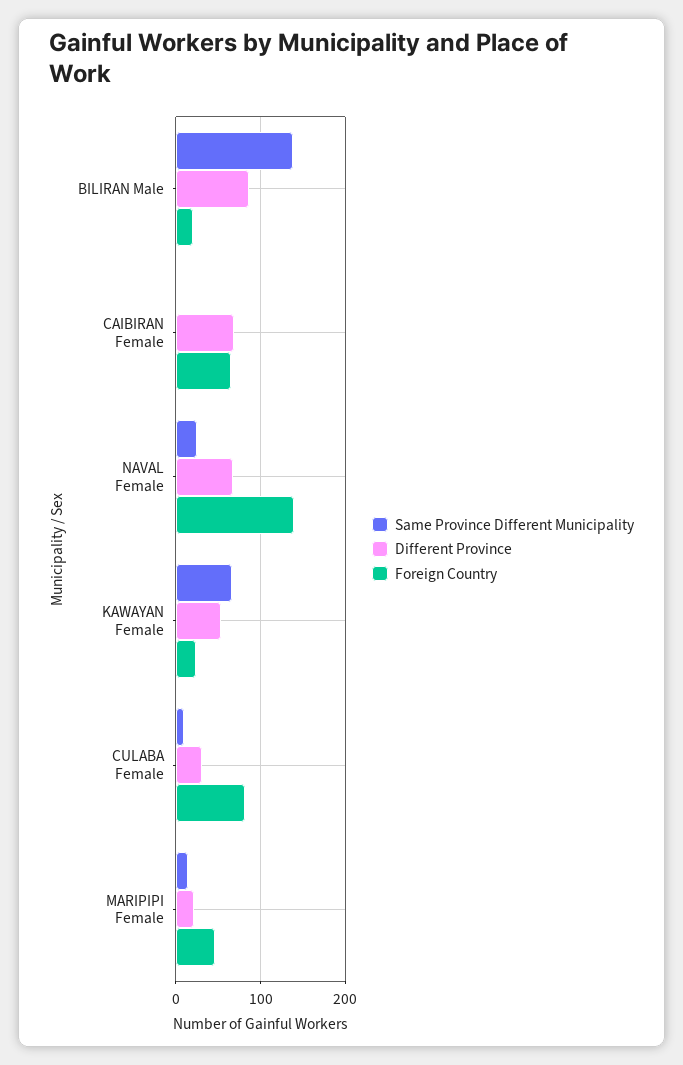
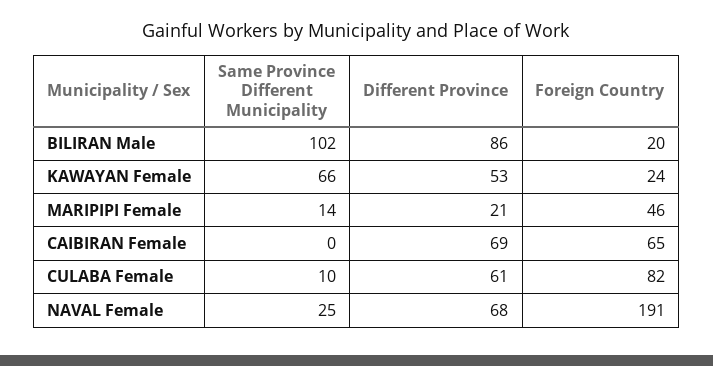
Same Province Different Municipality, BILIRAN Male: 140 -> 102
Foreign Country, NAVAL Female: 140 -> 191
Different Province, CULABA Female: 30 -> 61

